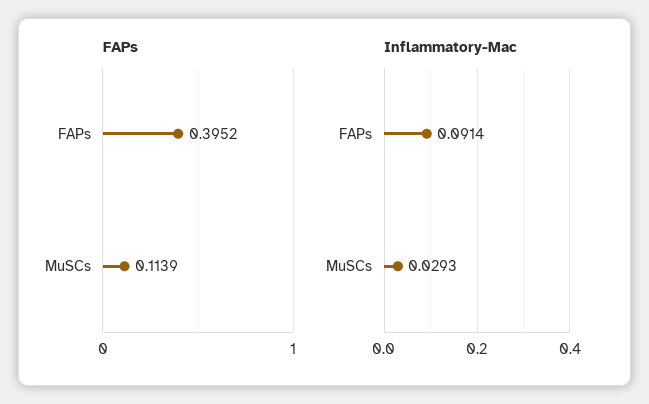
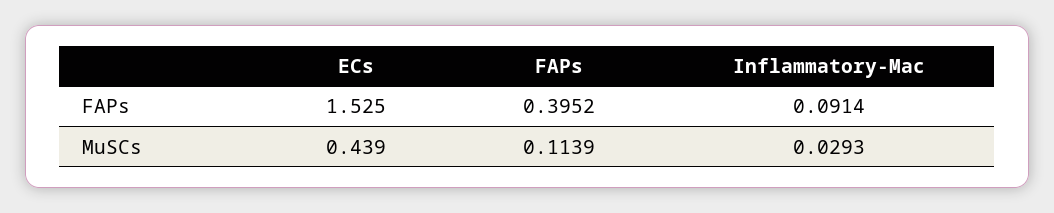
ECs, FAPs: none -> 1.525
ECs, MuSCs: none -> 0.439

